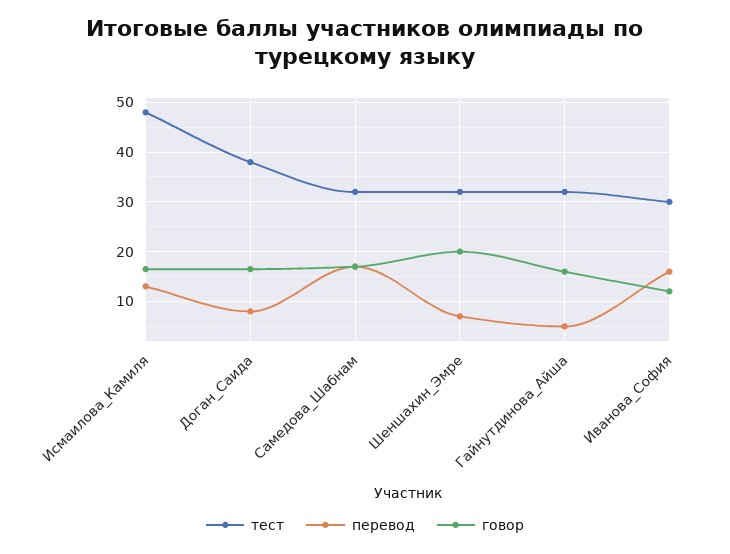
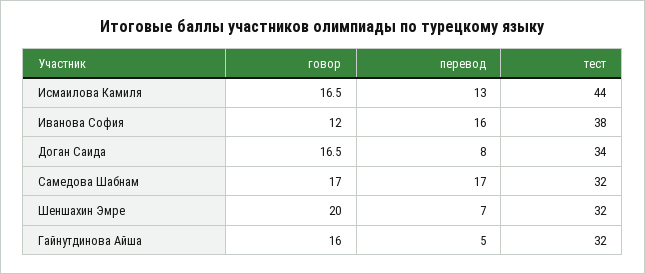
тест, Исмаилова_Камиля: 48 -> 44
тест, Доган_Саида: 38 -> 34
тест, Иванова_София: 30 -> 38

